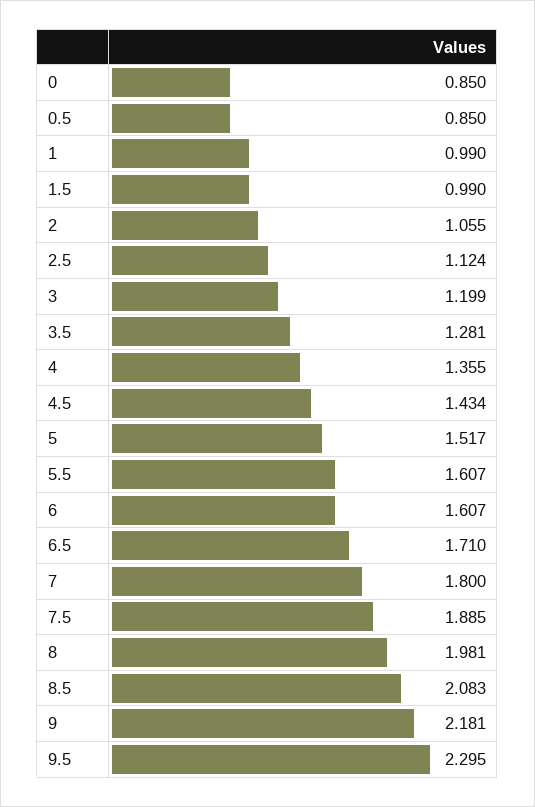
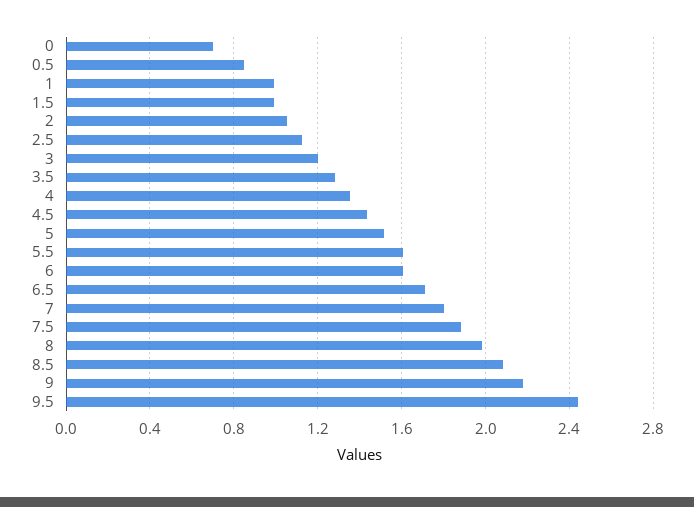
0: 0.85 -> 0.7
9.5: 2.295 -> 2.45

